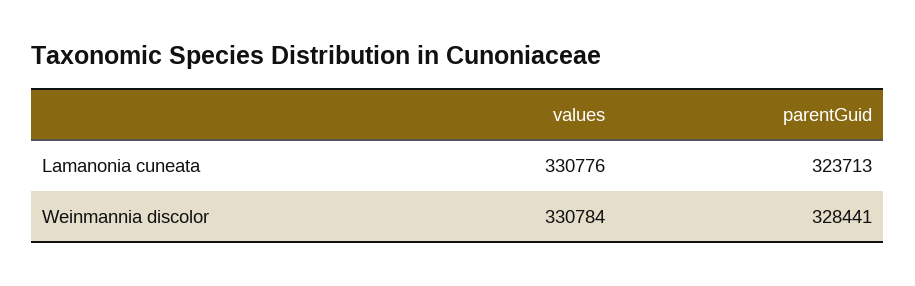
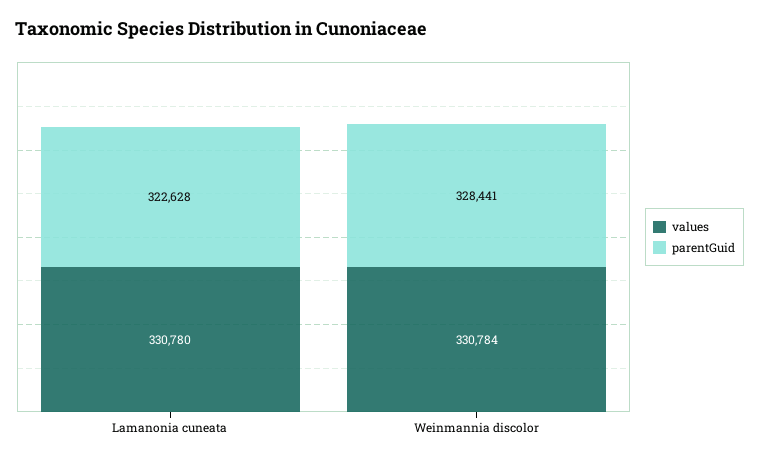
values, Lamanonia cuneata: 330776 -> 330780
parentGuid, Lamanonia cuneata: 323713 -> 322628

